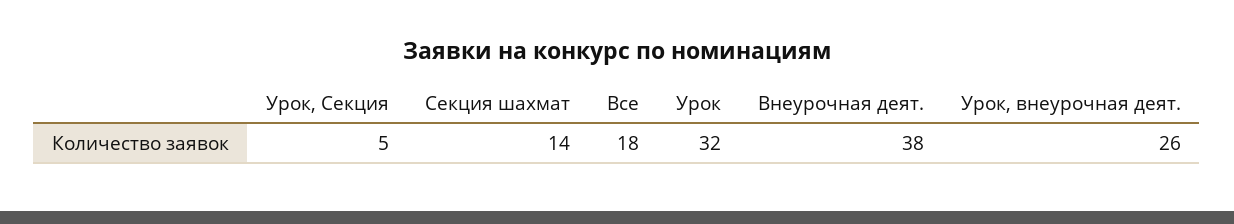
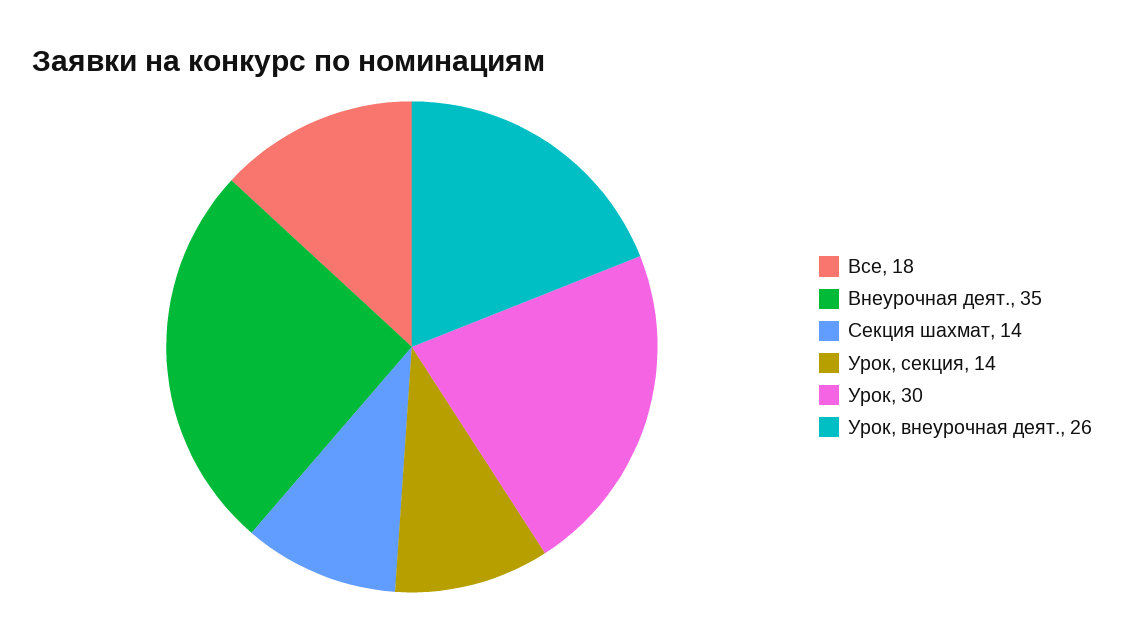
Урок, Секция: 5 -> 14
Урок: 32 -> 30
Внеурочная деят.: 38 -> 35

